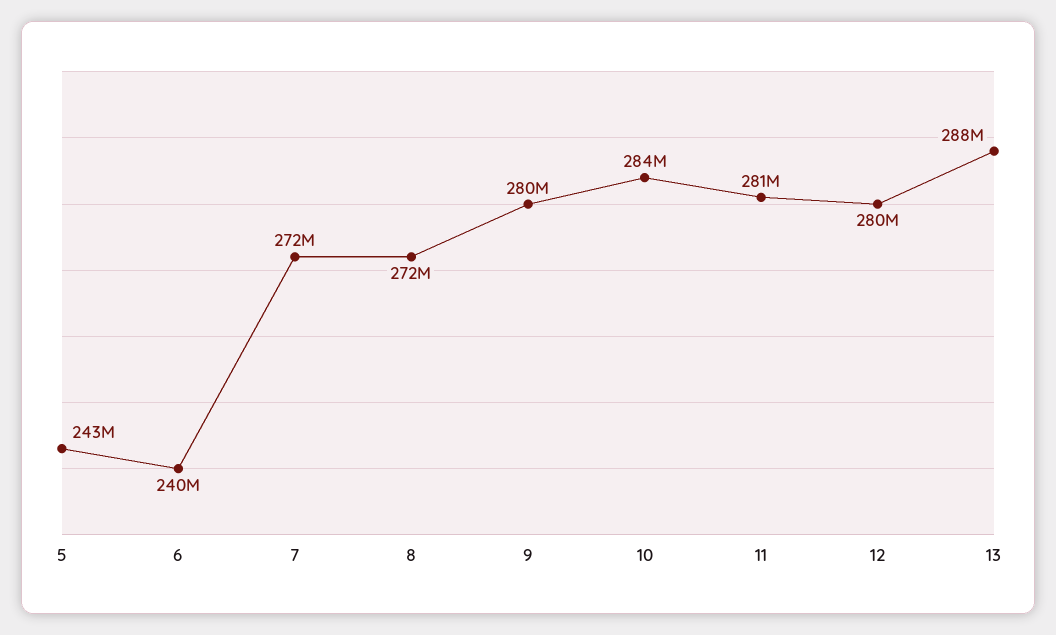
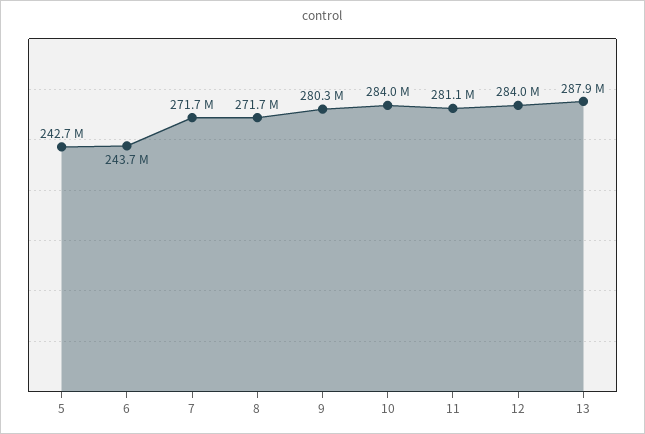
6: 240000000 -> 243700000
12: 280000000 -> 284000000

